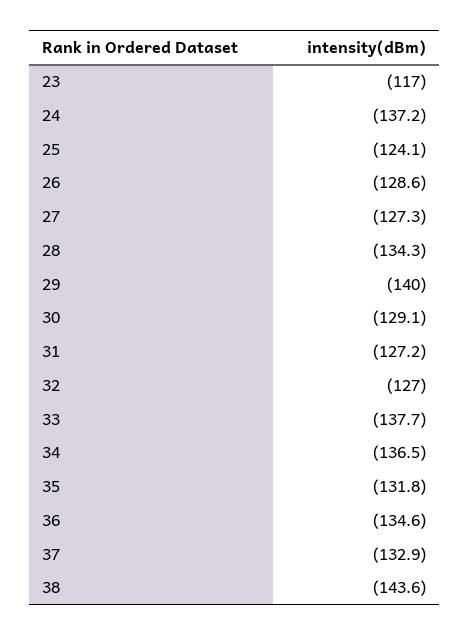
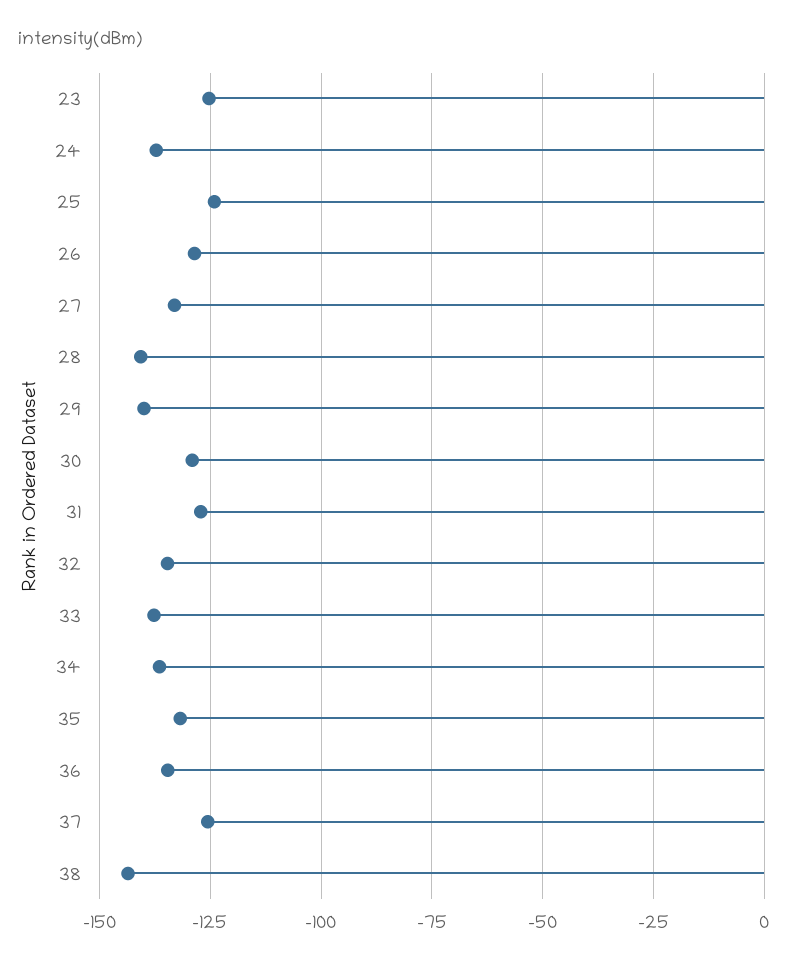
23: -117 -> -125
27: -127.3 -> -132.5
28: -134.3 -> -140
32: -127 -> -135
37: -132.9 -> -125

